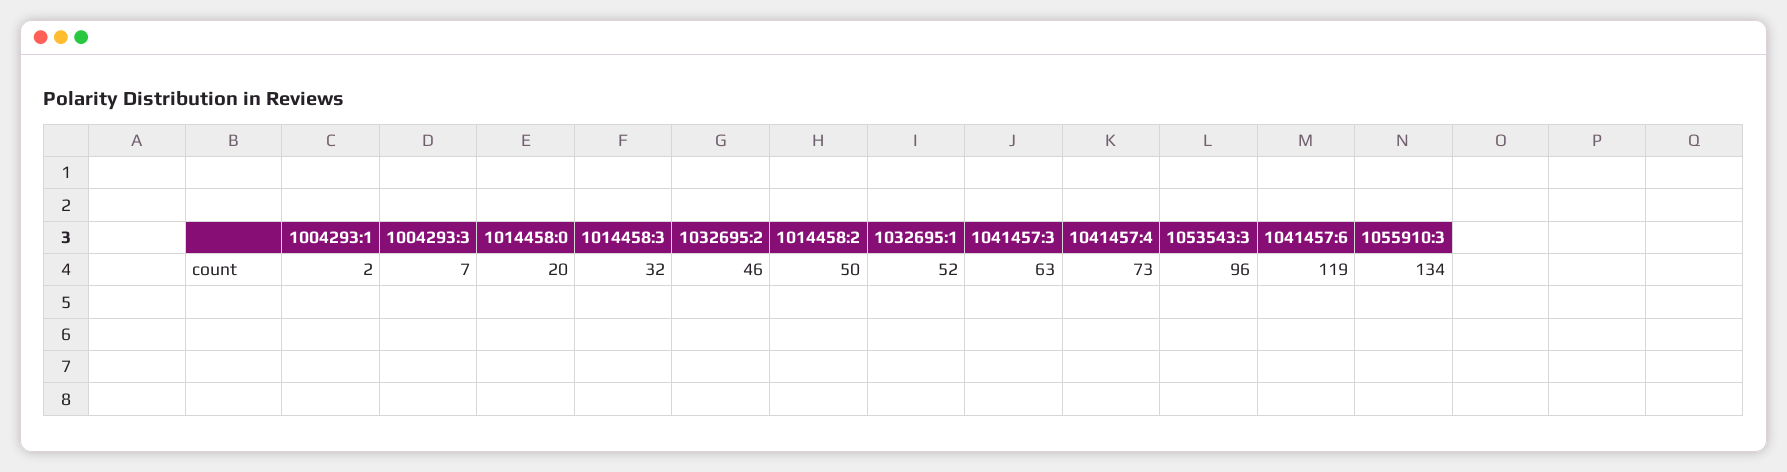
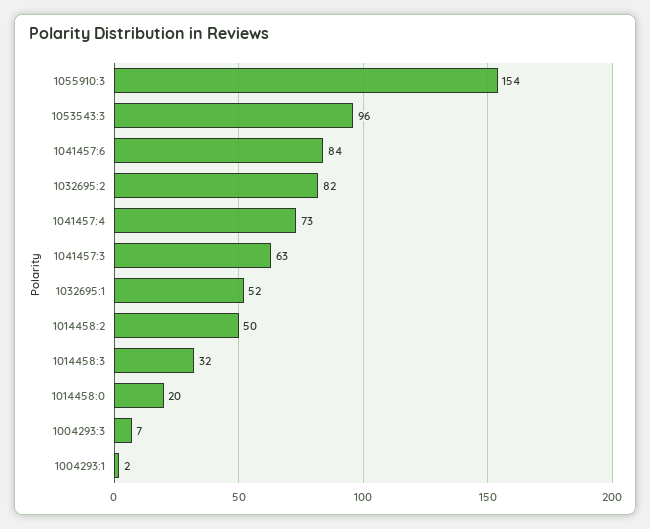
1032695:2: 46 -> 82
1041457:6: 119 -> 84
1055910:3: 134 -> 154

